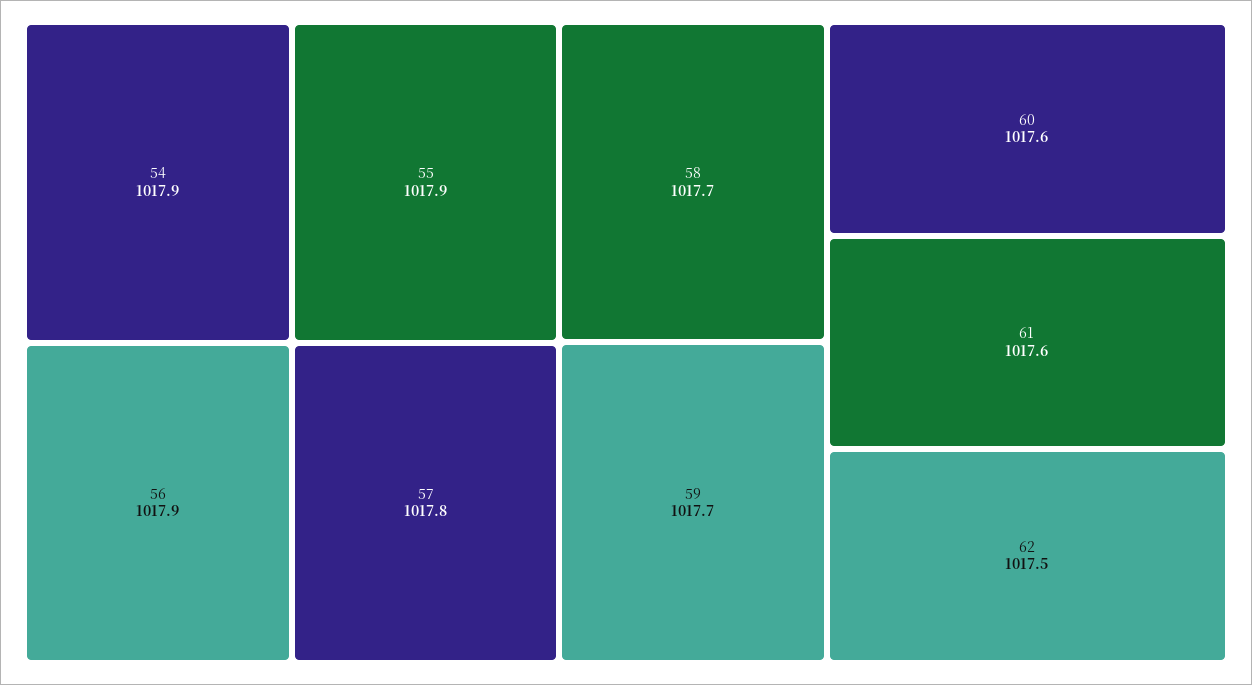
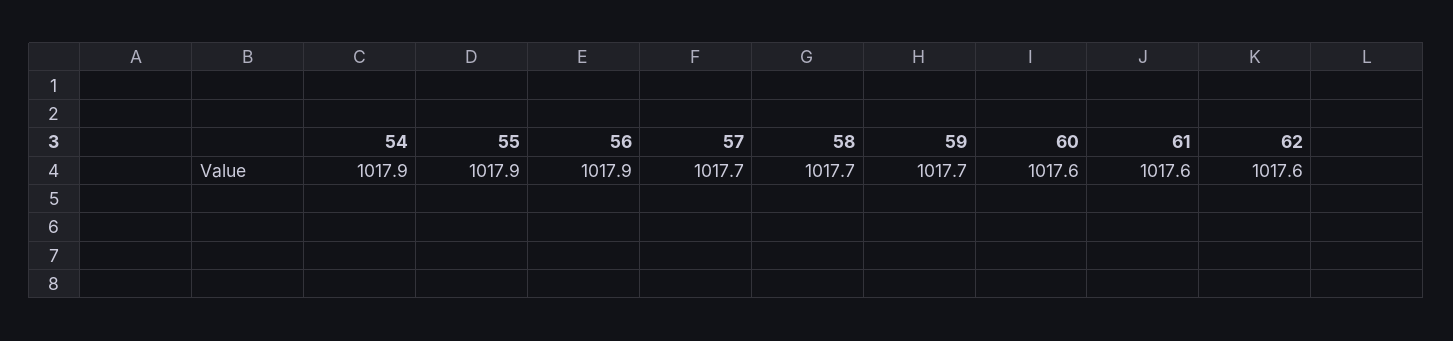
57: 1017.8 -> 1017.7
62: 1017.5 -> 1017.6

